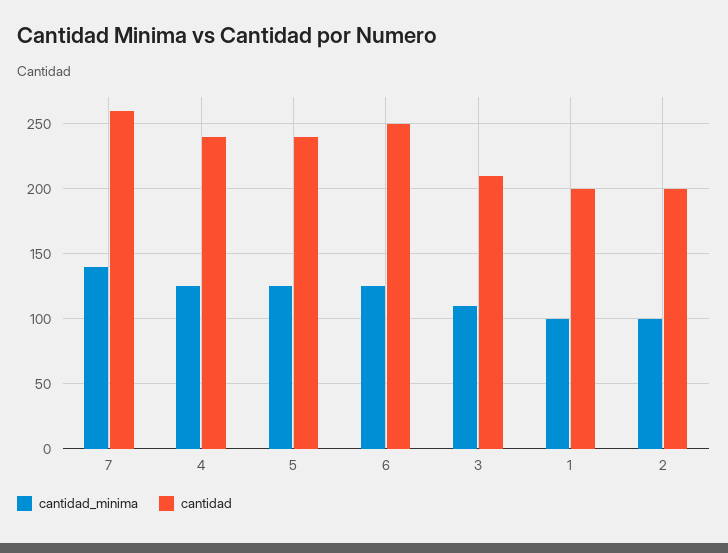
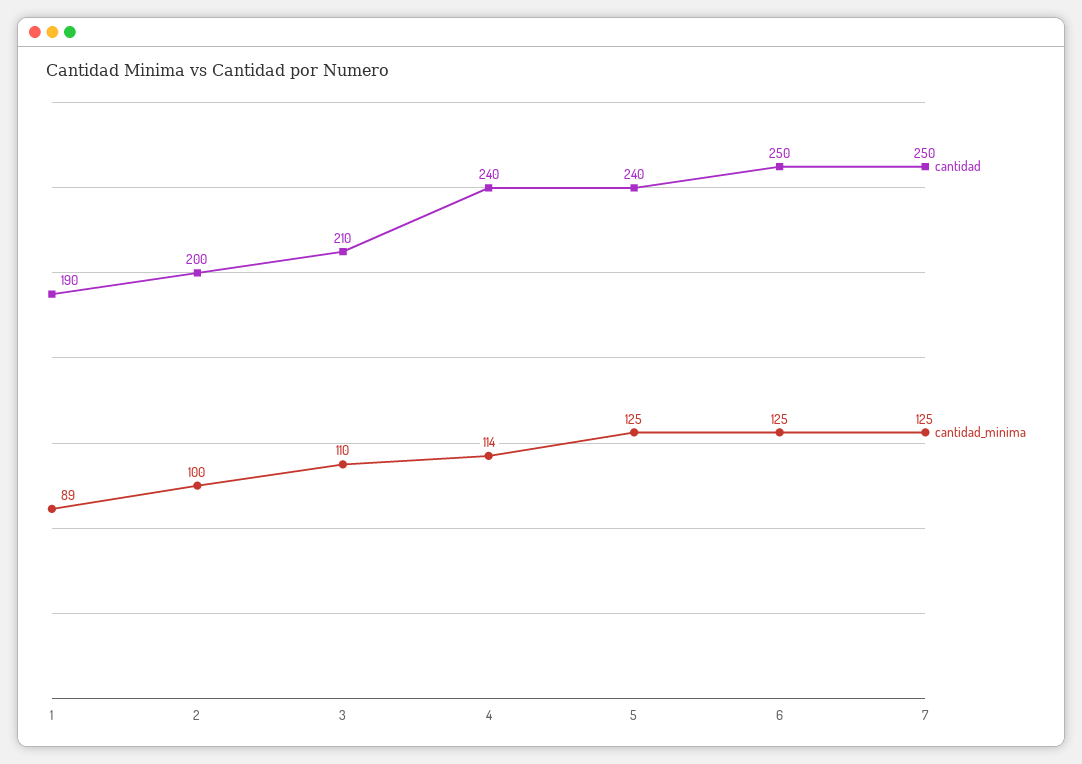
cantidad_minima, 7: 140 -> 125
cantidad, 7: 260 -> 250
cantidad_minima, 4: 125 -> 114
cantidad_minima, 1: 100 -> 89
cantidad, 1: 200 -> 190

